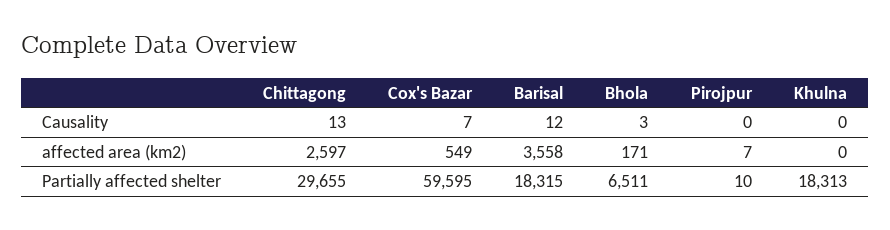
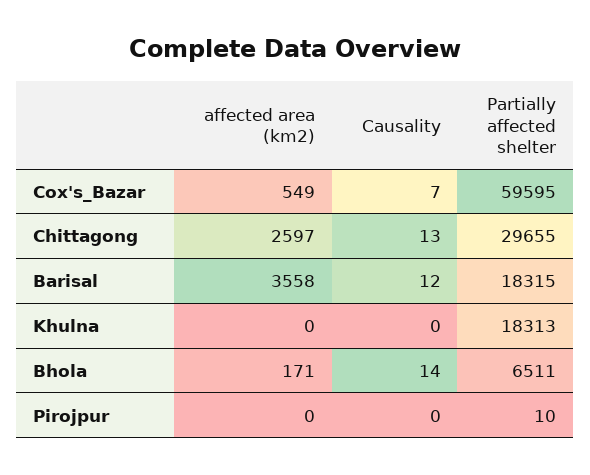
Bhola, Causality: 3 -> 14
Pirojpur, affected area (km2): 7 -> 0

